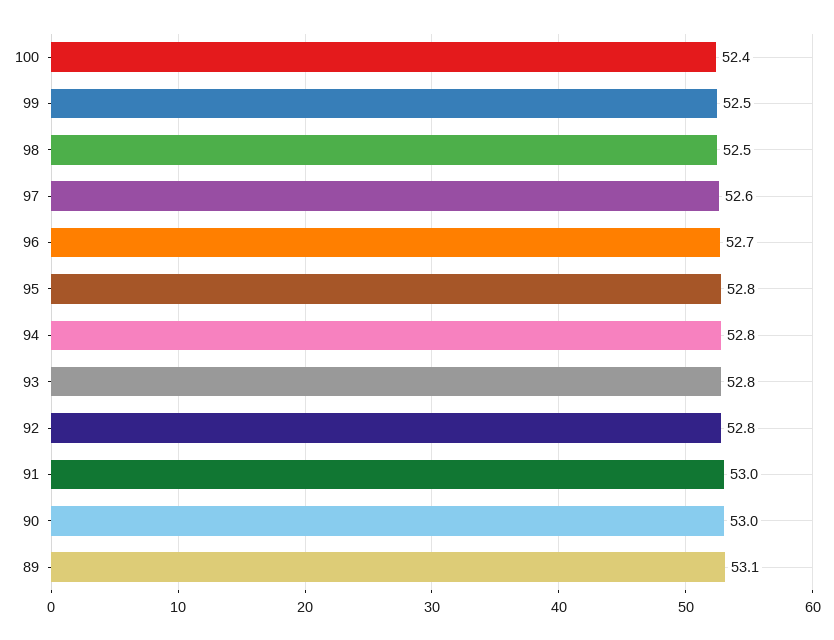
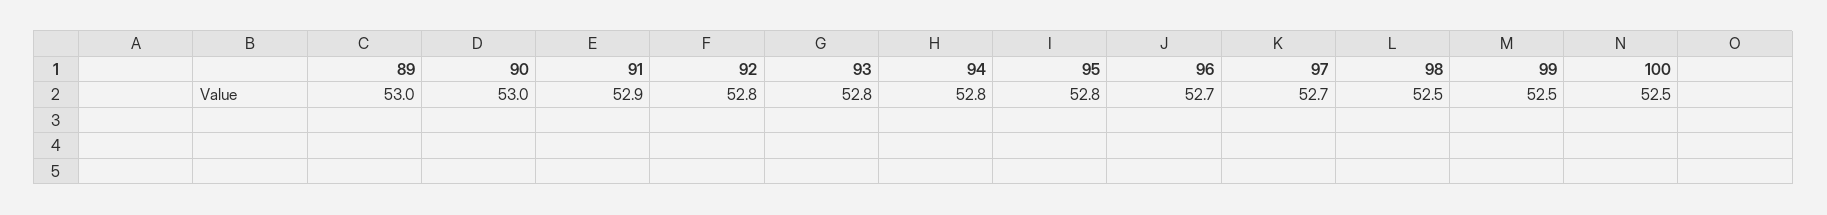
100: 52.4 -> 52.5
97: 52.6 -> 52.7
91: 53 -> 52.9
89: 53.1 -> 53

